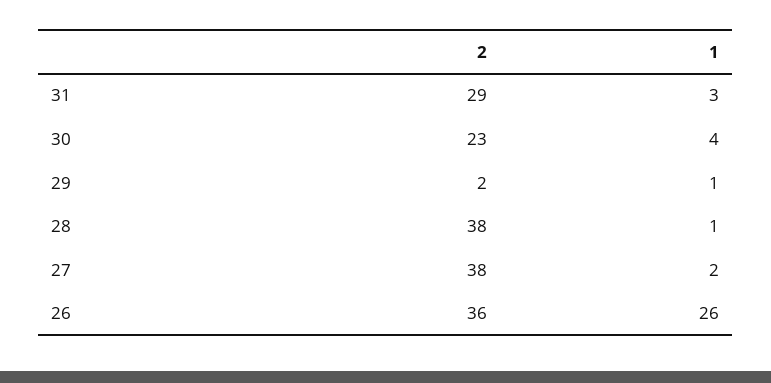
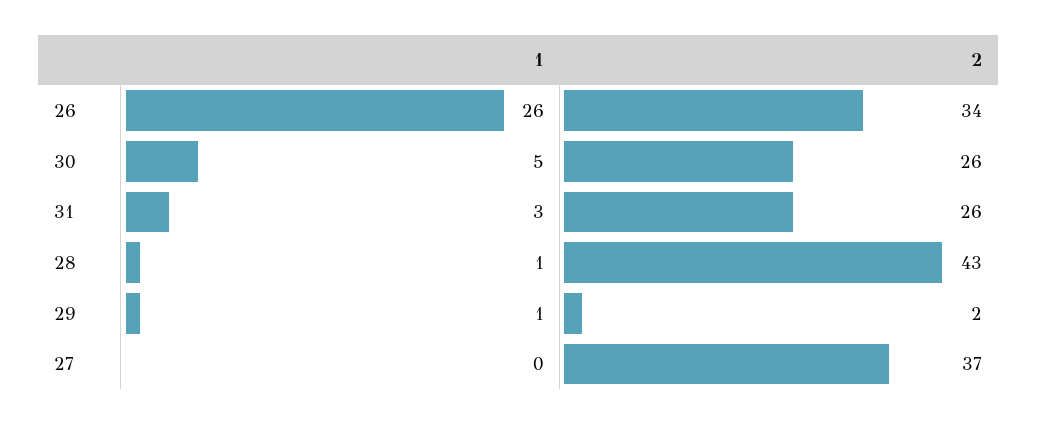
2, 31: 29 -> 26
2, 30: 23 -> 26
1, 30: 4 -> 5
2, 28: 38 -> 43
2, 27: 38 -> 37
1, 27: 2 -> 0
2, 26: 36 -> 34

